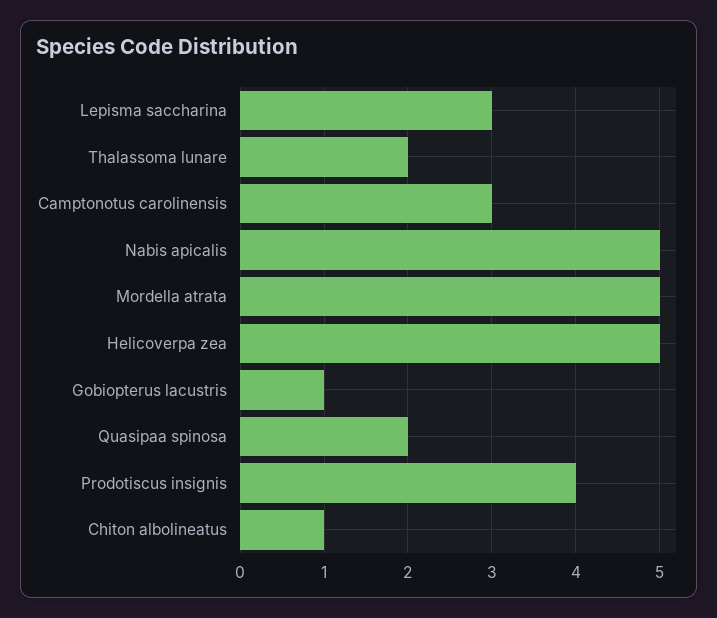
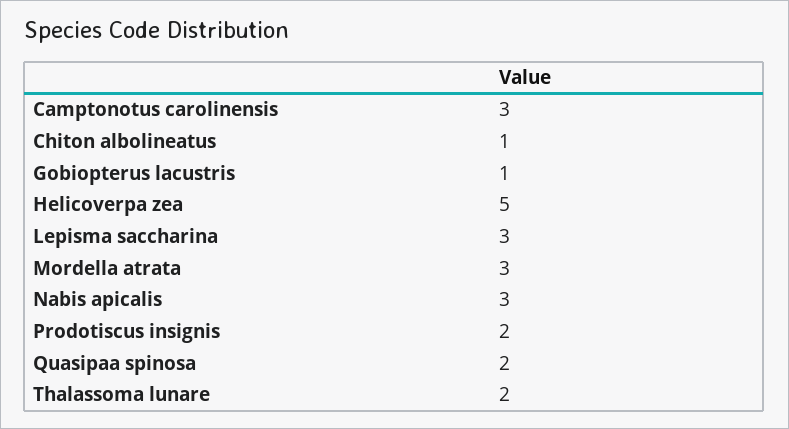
Nabis apicalis: 5 -> 3
Mordella atrata: 5 -> 3
Prodotiscus insignis: 4 -> 2

